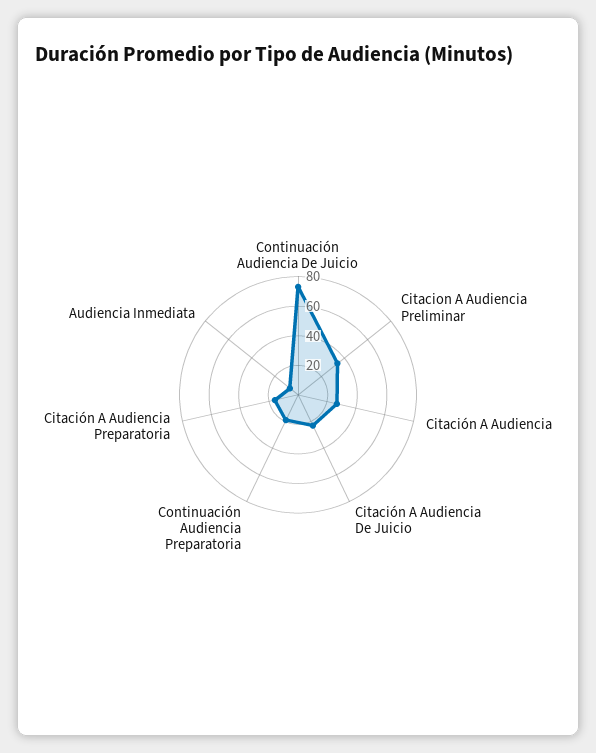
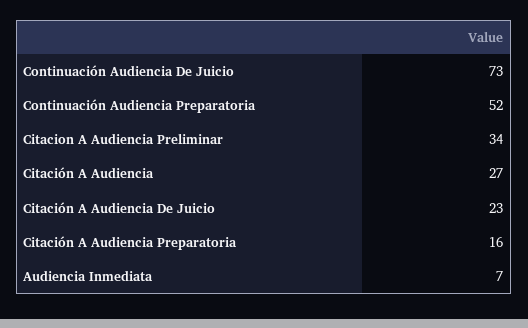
Continuación Audiencia Preparatoria: 20 -> 52

